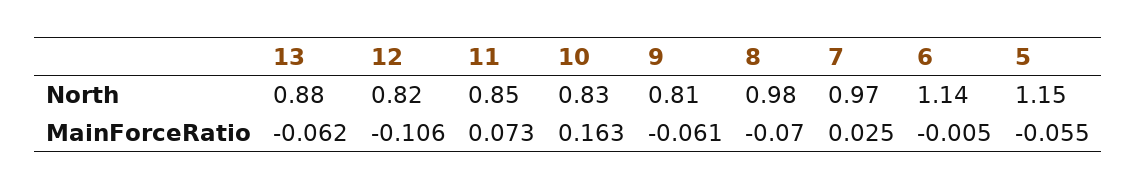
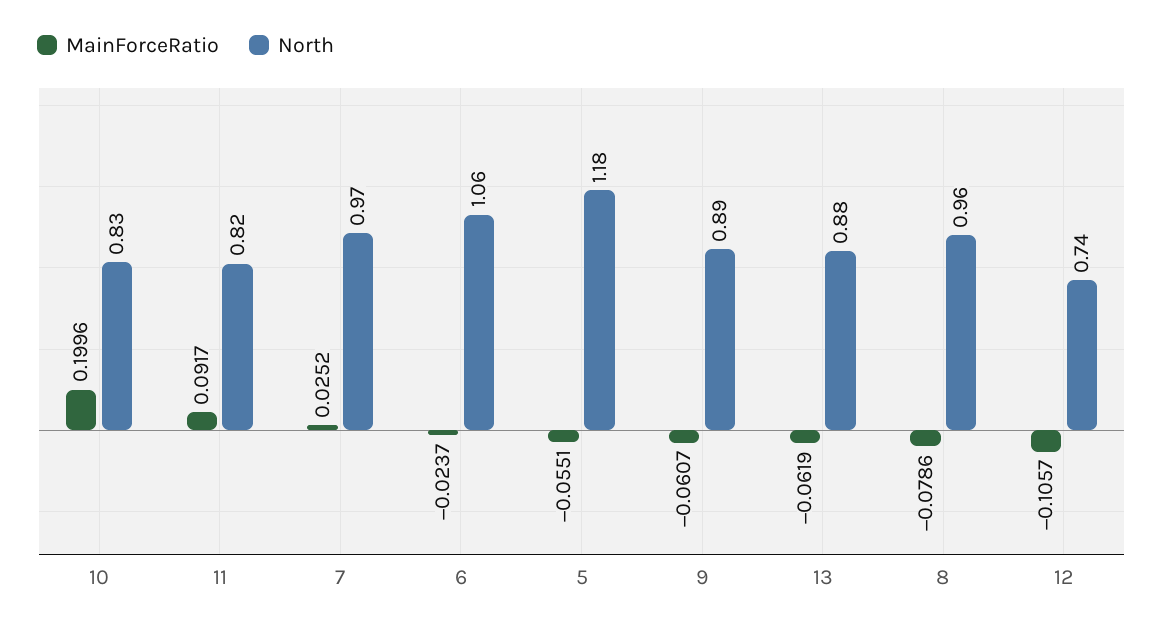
North, 12: 0.82 -> 0.74
North, 11: 0.85 -> 0.82
North, 9: 0.81 -> 0.89
North, 8: 0.98 -> 0.96
North, 6: 1.14 -> 1.06
North, 5: 1.15 -> 1.18
MainForceRatio, 11: 0.073 -> 0.0917
MainForceRatio, 10: 0.163 -> 0.1996
MainForceRatio, 8: -0.07 -> -0.0786
MainForceRatio, 6: -0.005 -> -0.0237

